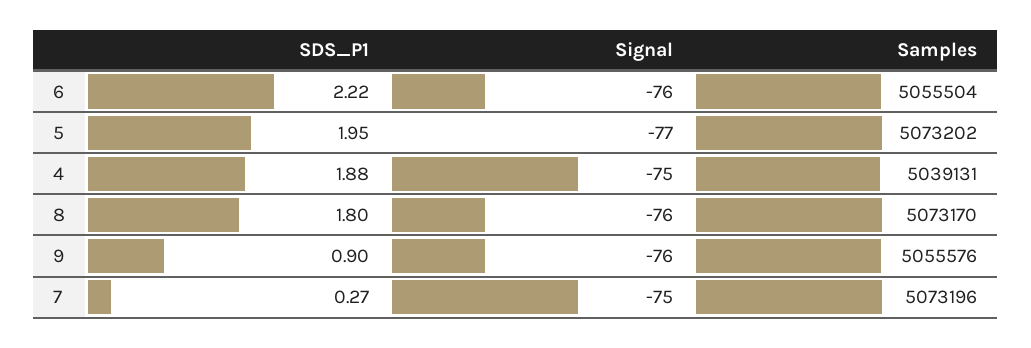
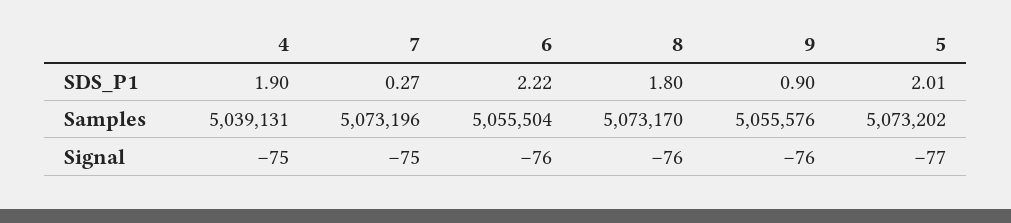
SDS_P1, 5: 1.95 -> 2.01
SDS_P1, 4: 1.88 -> 1.9

